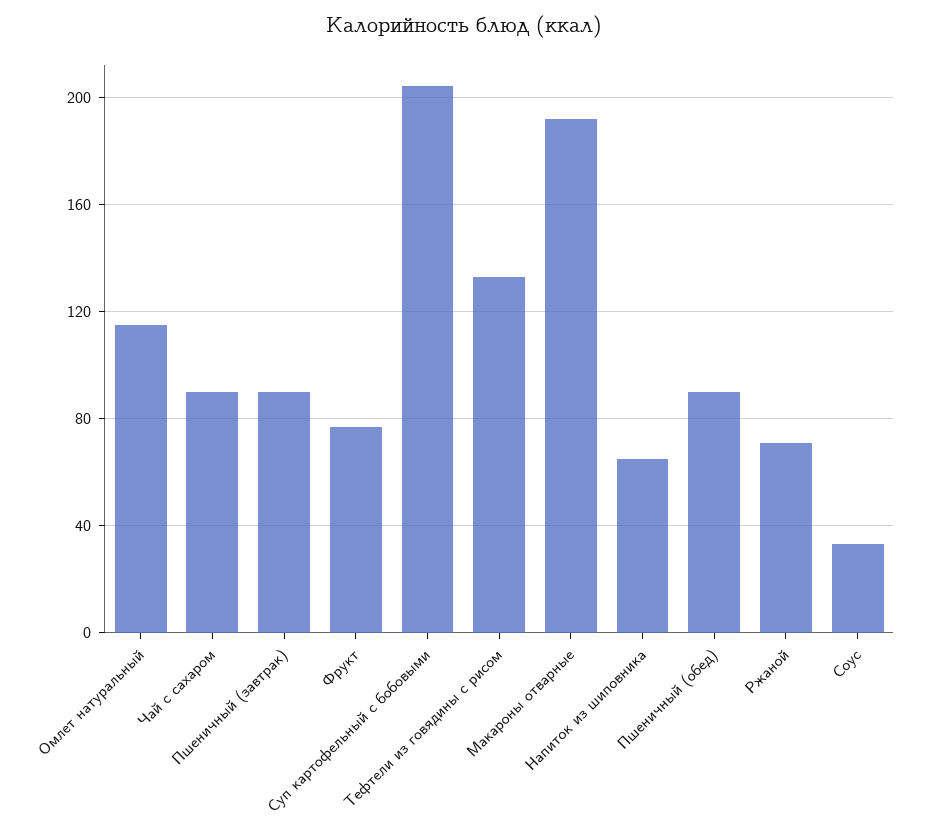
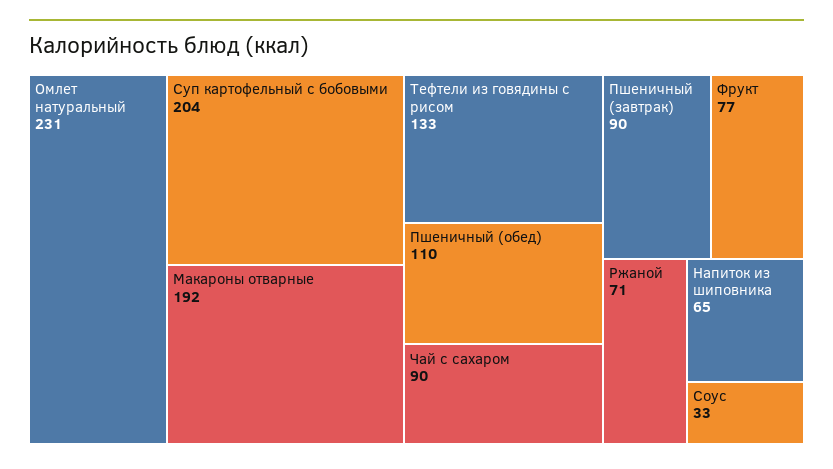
Омлет натуральный: 115 -> 231
Пшеничный (обед): 90 -> 110

